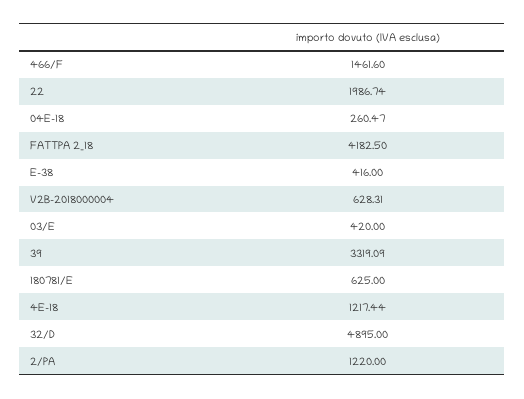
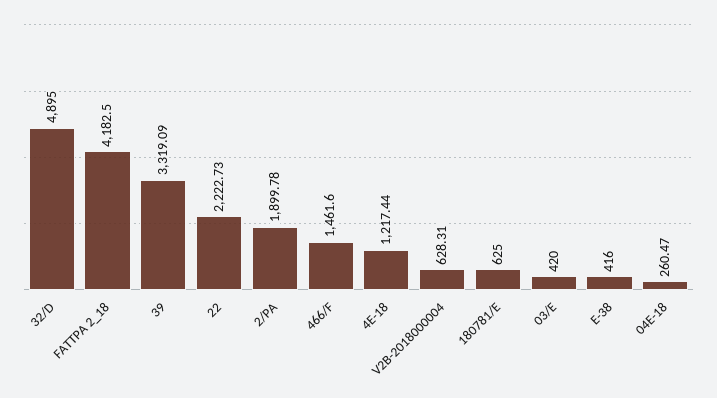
22: 1986.74 -> 2222.73
2/PA: 1220 -> 1899.78

